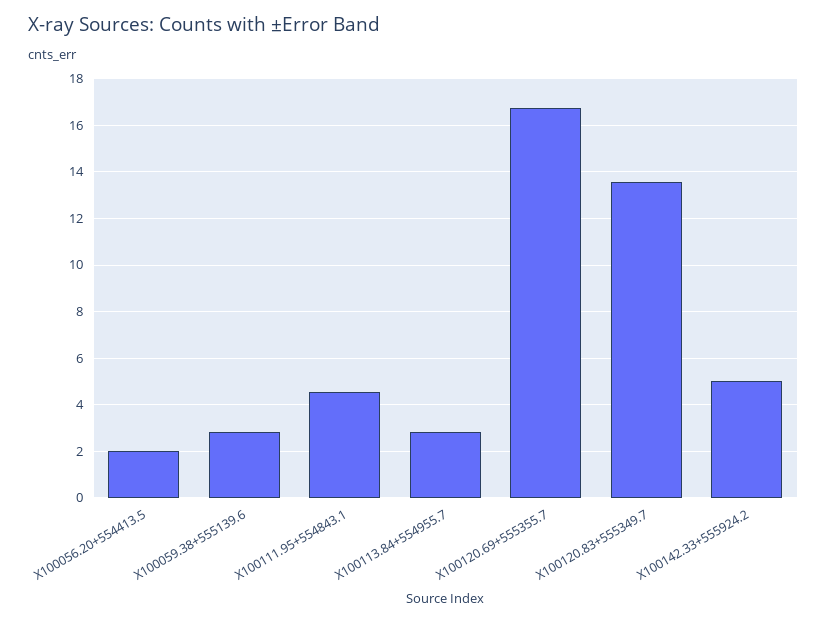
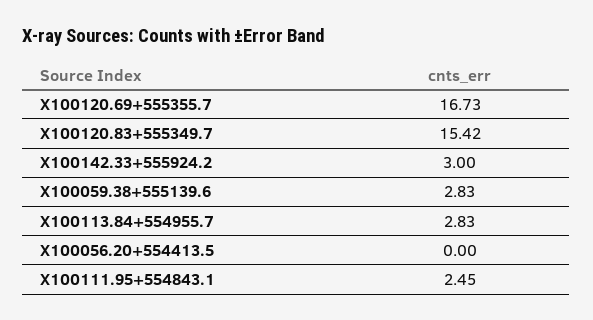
X100056.20+554413.5: 2 -> 0
X100111.95+554843.1: 4.5 -> 2.45
X100120.83+555349.7: 13.5 -> 15.42
X100142.33+555924.2: 5 -> 3

